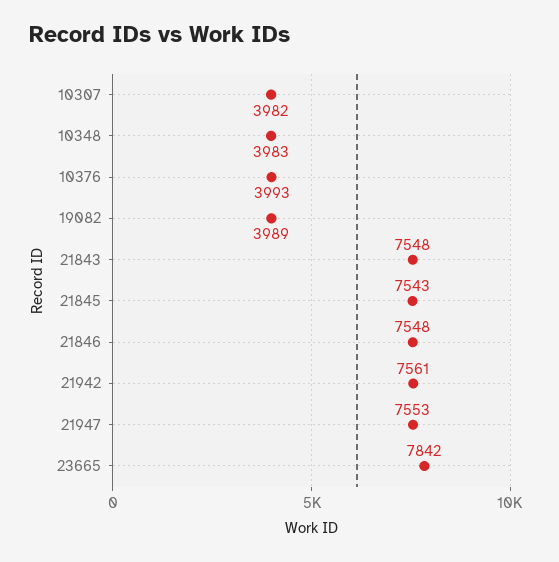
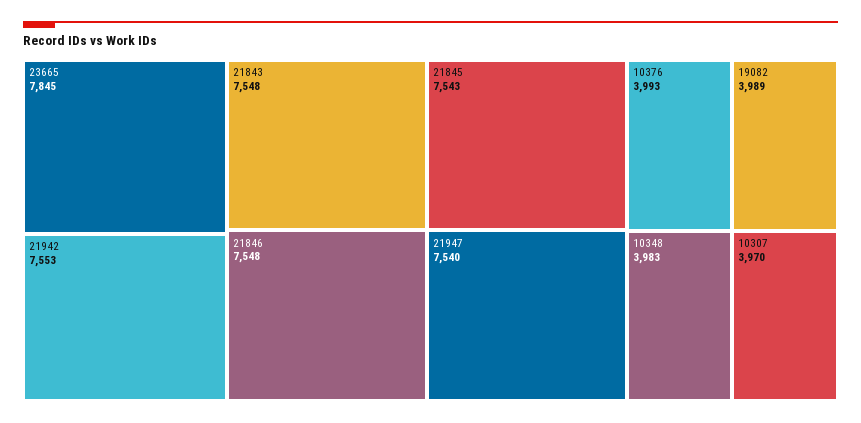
10307: 3982 -> 3970
21942: 7561 -> 7553
21947: 7553 -> 7540
23665: 7842 -> 7845

